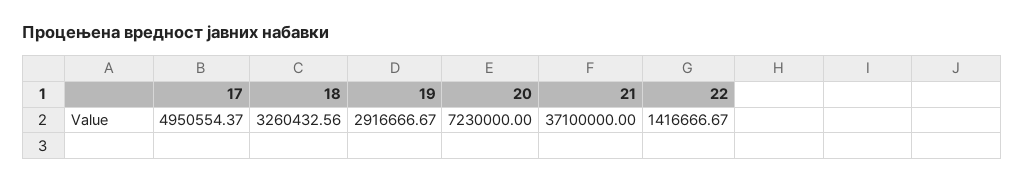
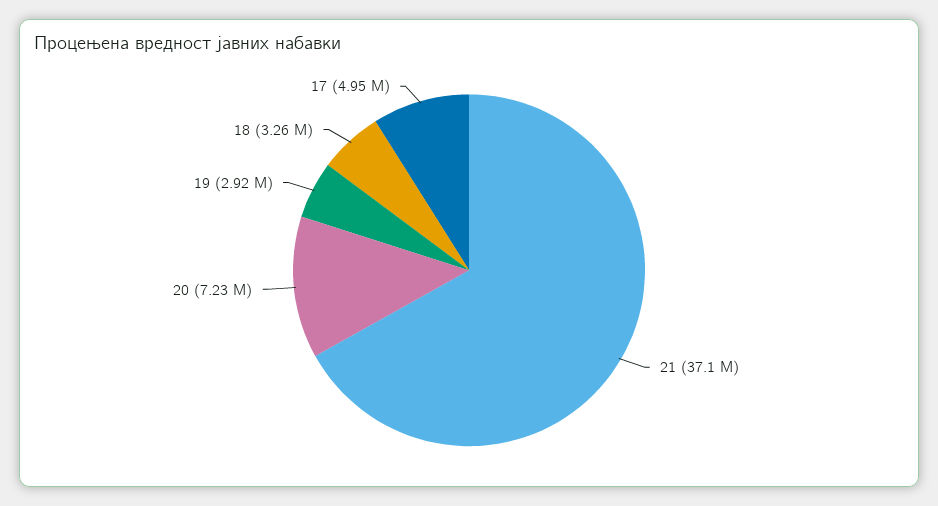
22: 1416666.67 -> none

